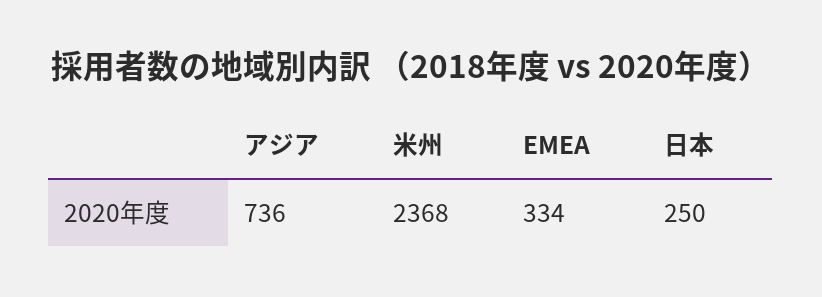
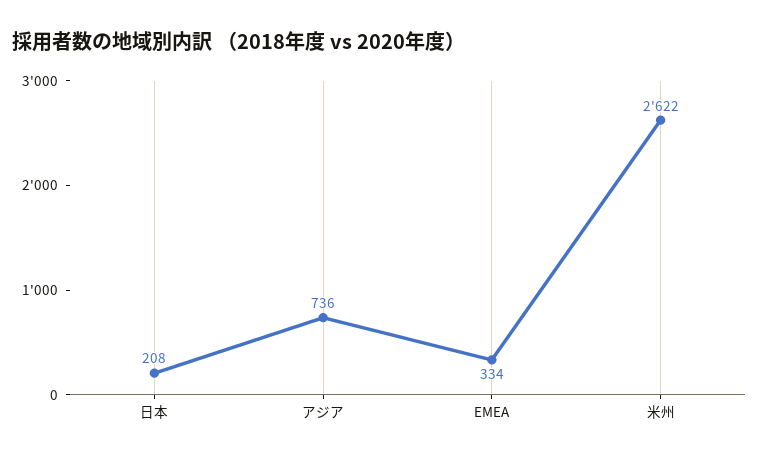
米州: 2368 -> 2622
日本: 250 -> 208

